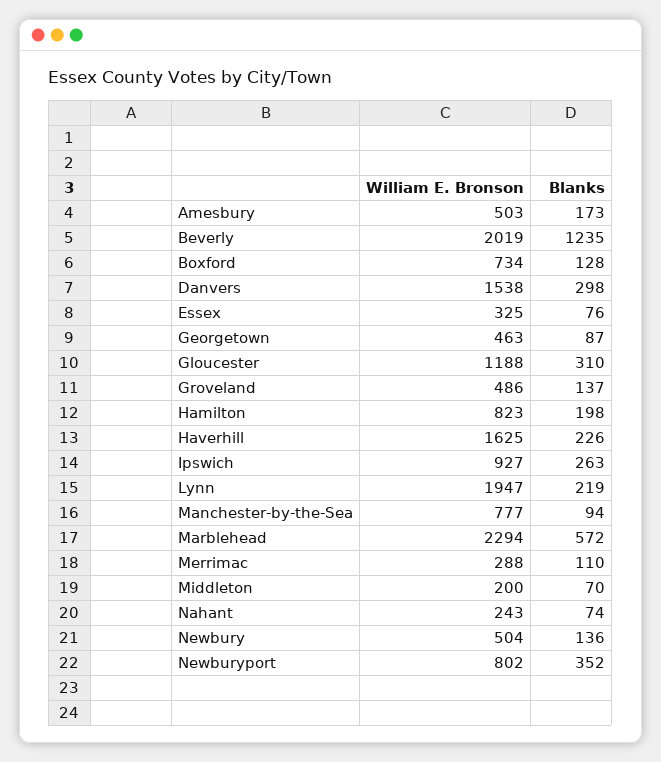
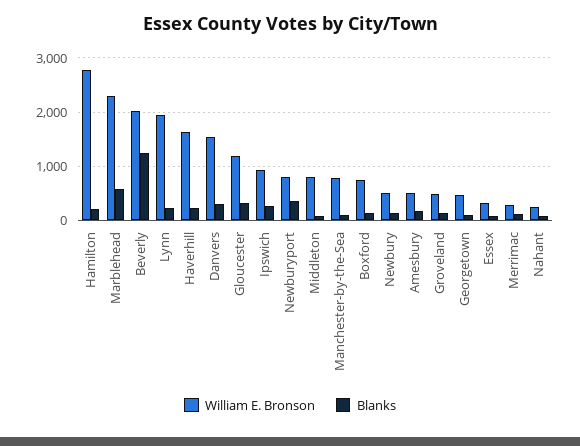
William E. Bronson, Hamilton: 823 -> 2800
William E. Bronson, Middleton: 200 -> 800

